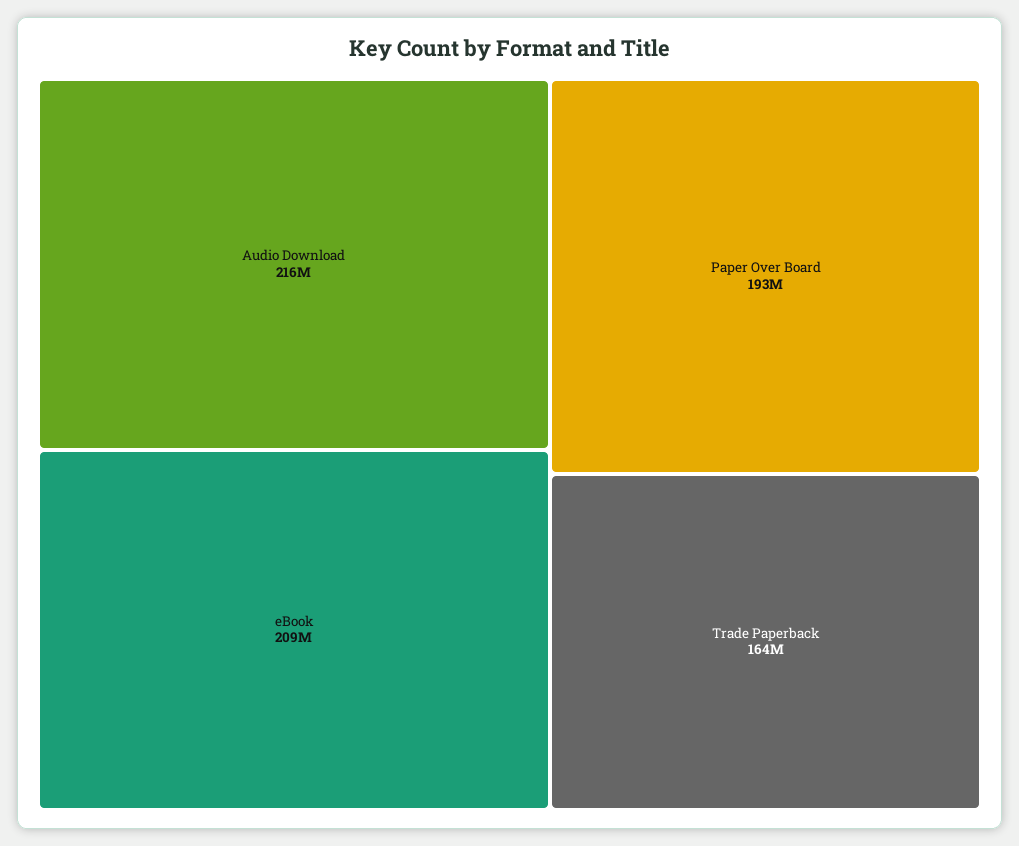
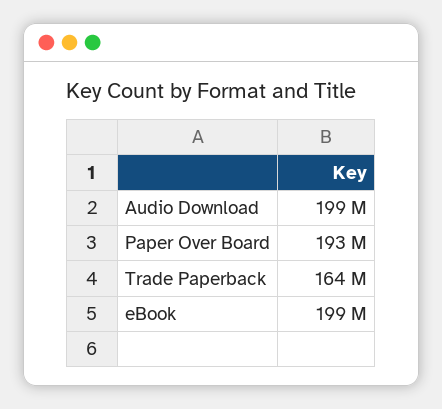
Audio Download: 216000000 -> 199000000
eBook: 209000000 -> 199000000

